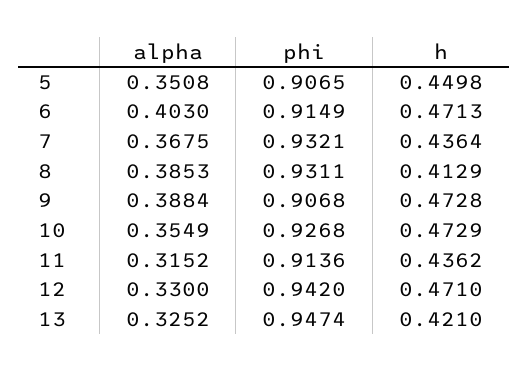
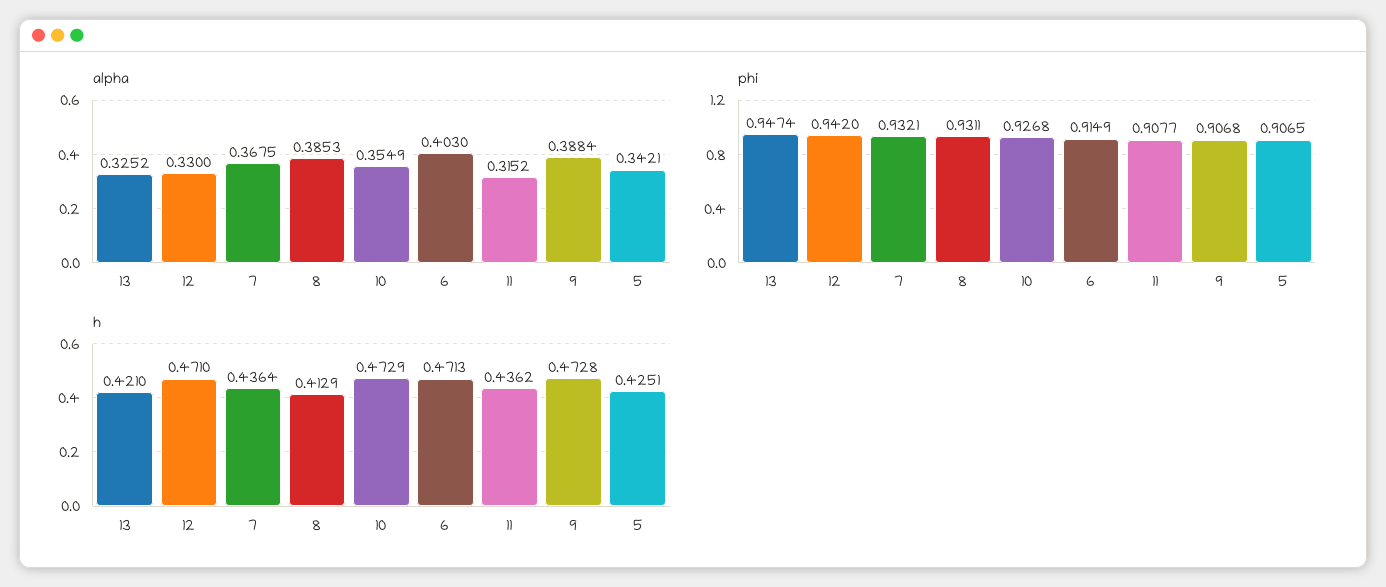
alpha, 5: 0.3508 -> 0.3421
h, 5: 0.4498 -> 0.4251
phi, 11: 0.9136 -> 0.9077

